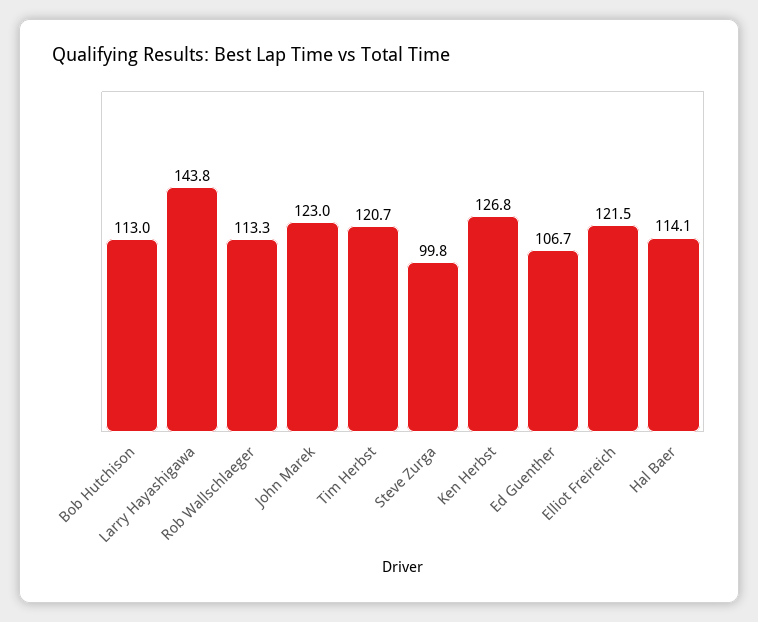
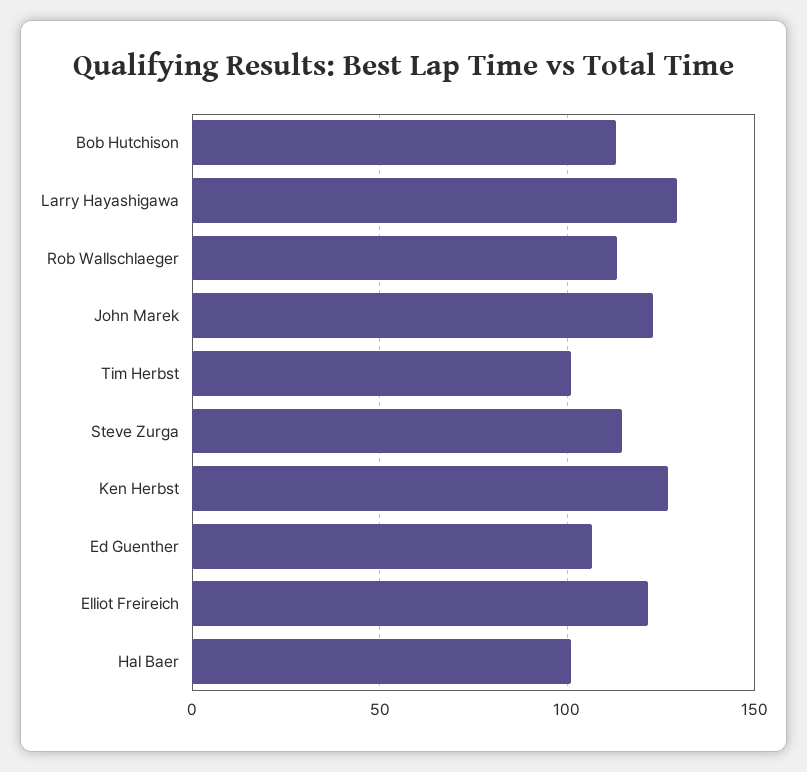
Larry Hayashigawa: 143.8 -> 130
Tim Herbst: 120.7 -> 100
Steve Zurga: 99.8 -> 115
Hal Baer: 114.1 -> 100

